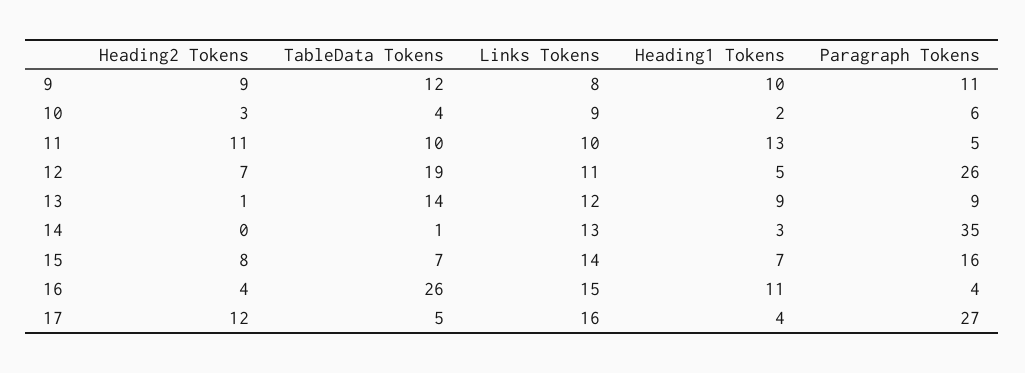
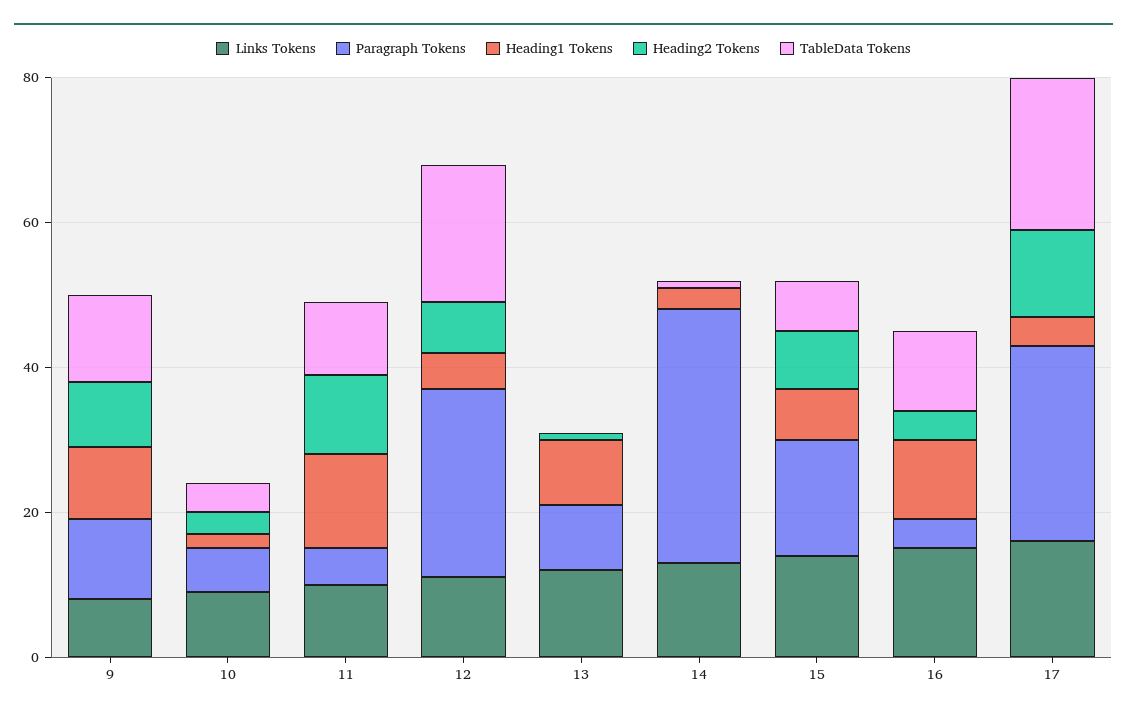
TableData Tokens, 13: 14 -> 0
TableData Tokens, 16: 26 -> 10
TableData Tokens, 17: 5 -> 20

